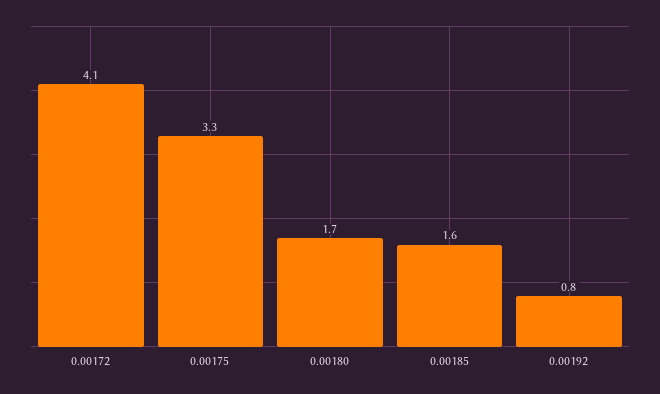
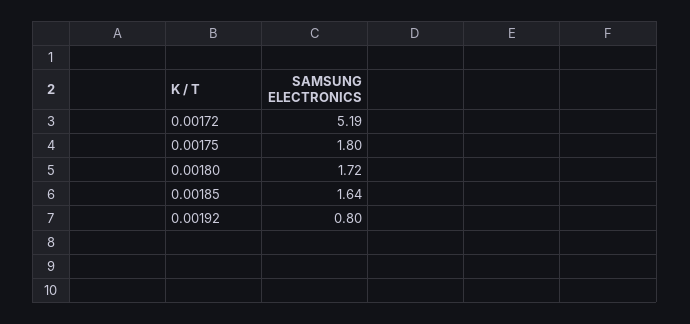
0.00172: 4.1 -> 5.19
0.00175: 3.3 -> 1.8

